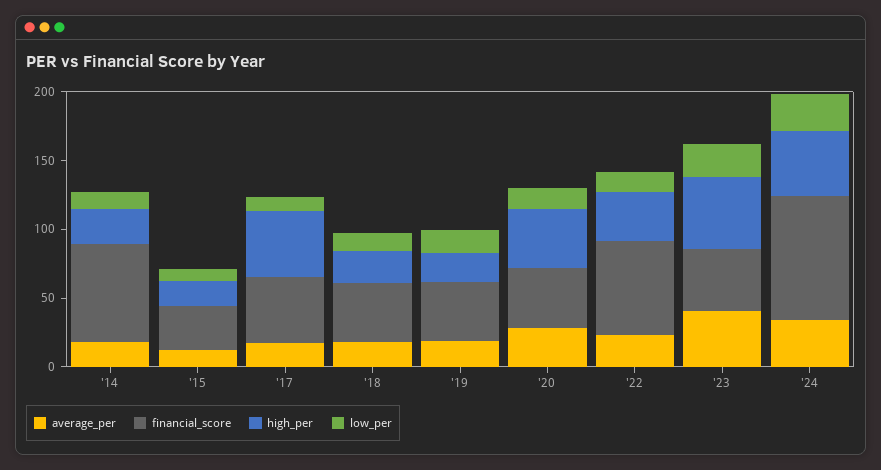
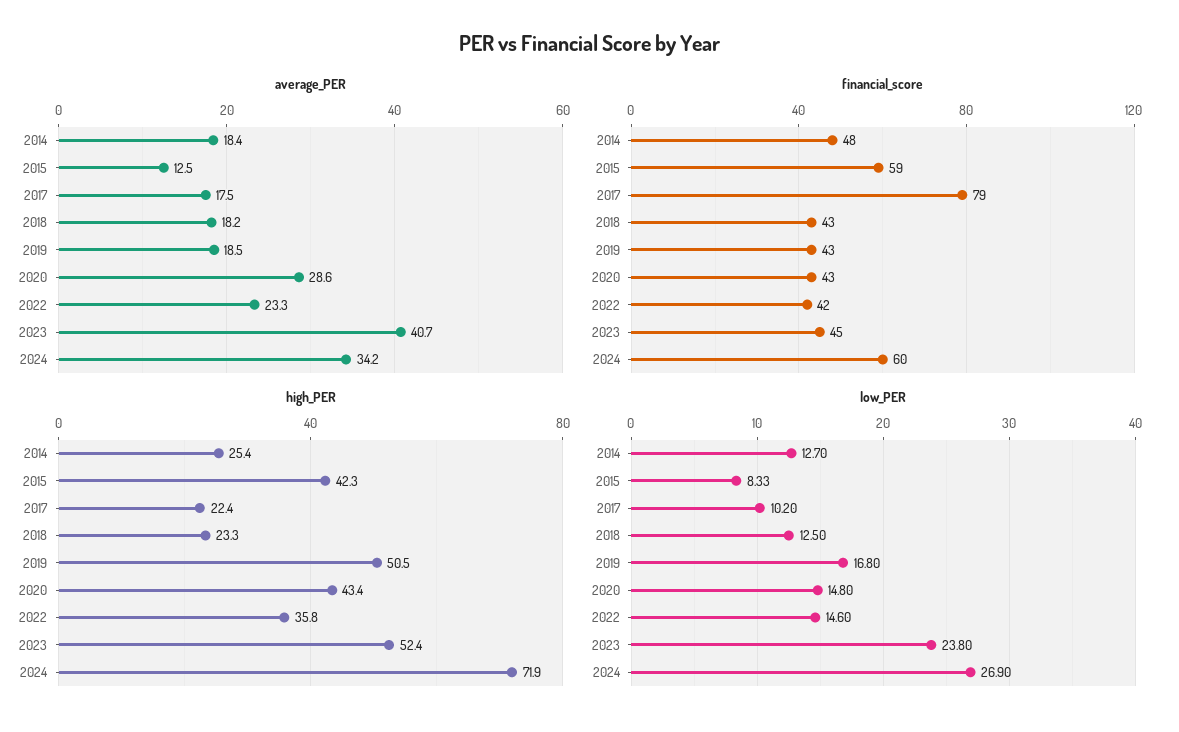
financial_score, '14: 70 -> 48
financial_score, '15: 30 -> 59
high_per, '15: 20 -> 42.3
financial_score, '17: 50 -> 79
high_per, '17: 50 -> 22.4
high_per, '19: 20 -> 50.5
financial_score, '22: 70 -> 42
financial_score, '24: 90 -> 60
high_per, '24: 50 -> 71.9

